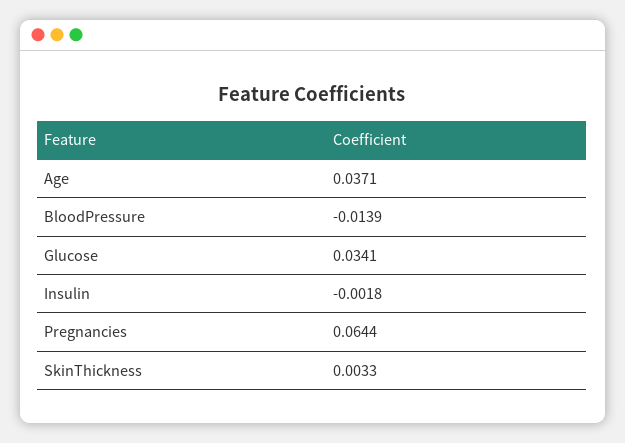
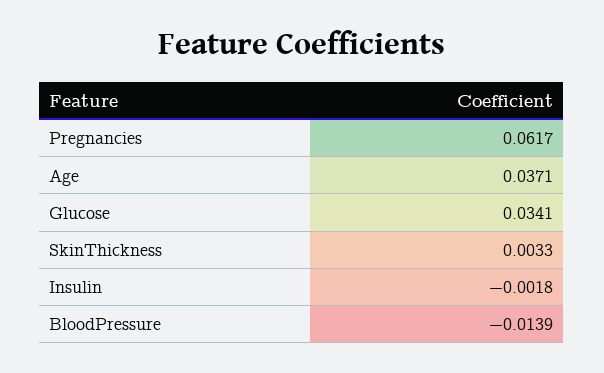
Pregnancies: 0.0644 -> 0.0617

